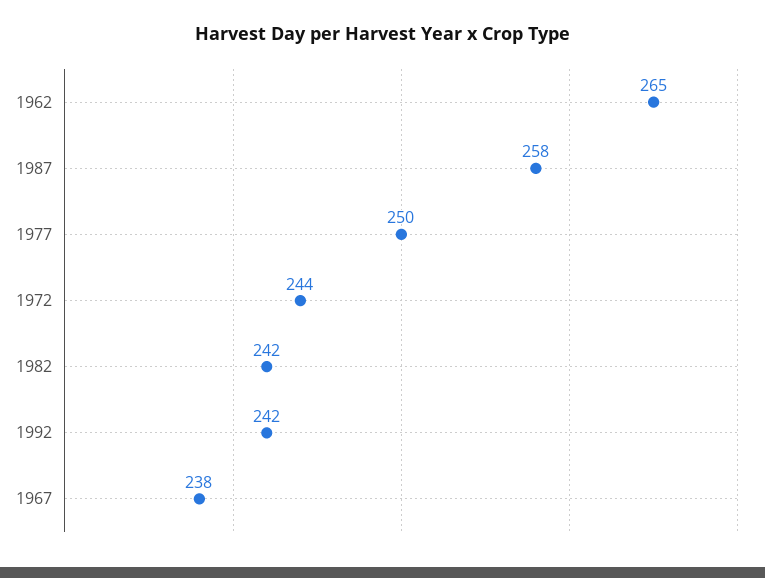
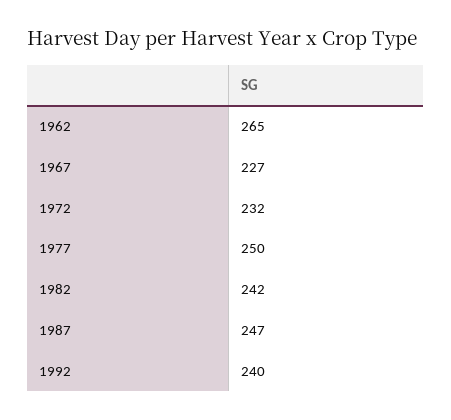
1987: 258 -> 247
1972: 244 -> 232
1992: 242 -> 240
1967: 238 -> 227

